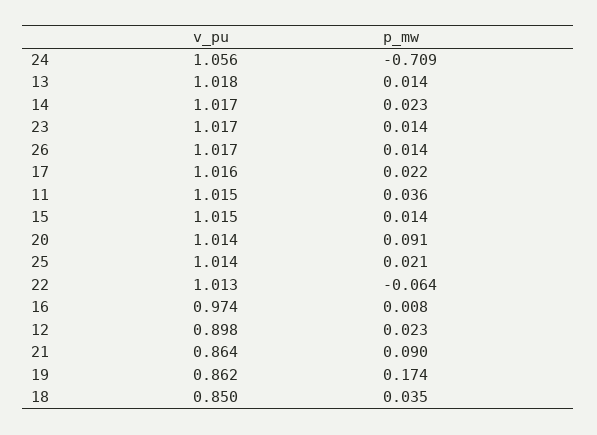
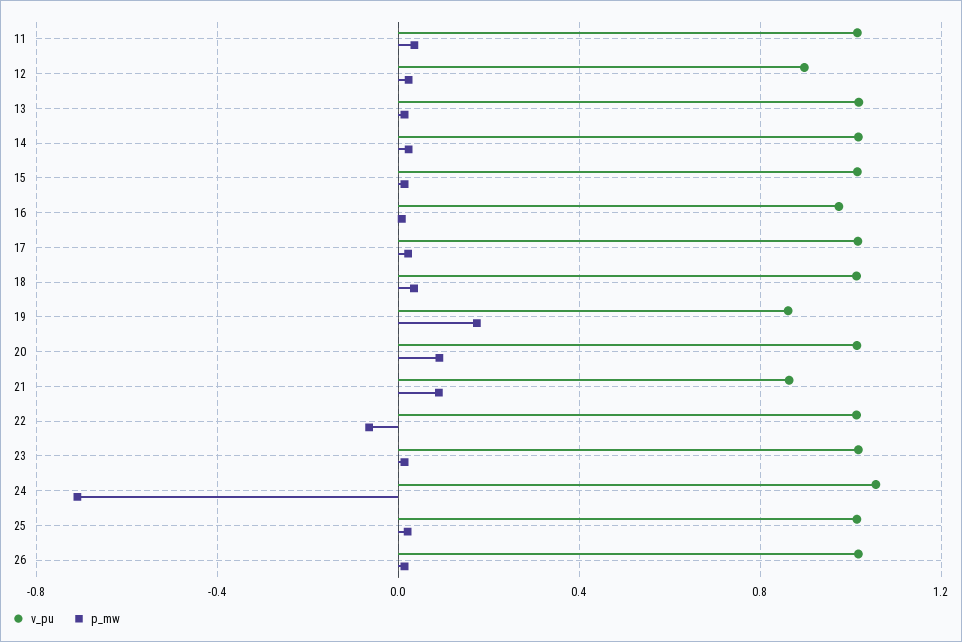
v_pu, 18: 0.85 -> 1

